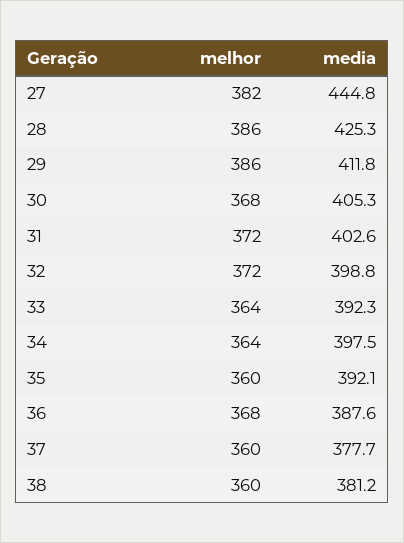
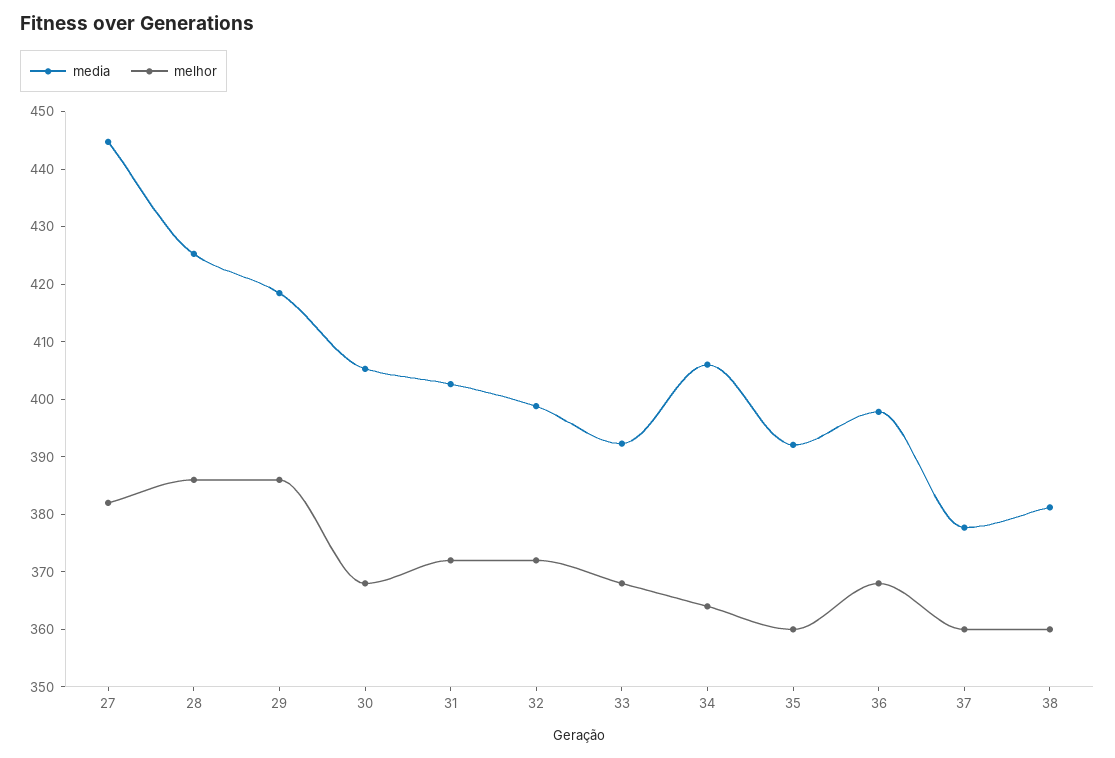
media, 29: 411.8 -> 418
melhor, 33: 364 -> 368
media, 34: 397.5 -> 406
media, 36: 387.6 -> 398

